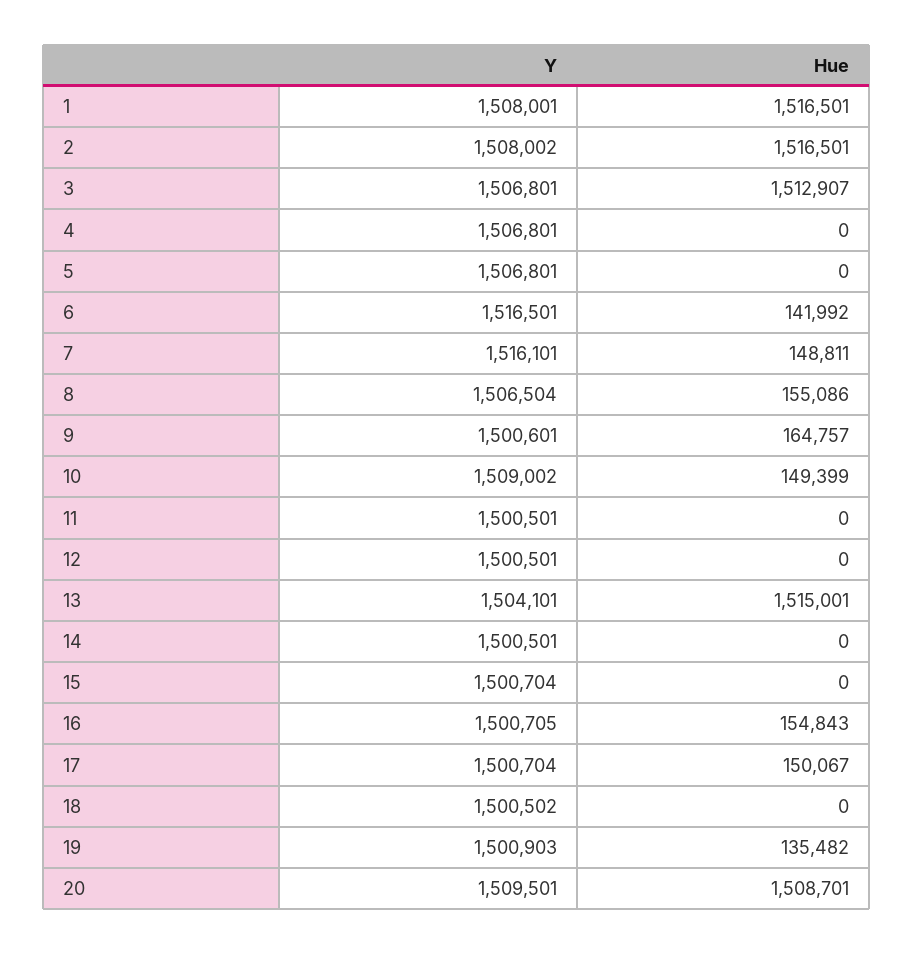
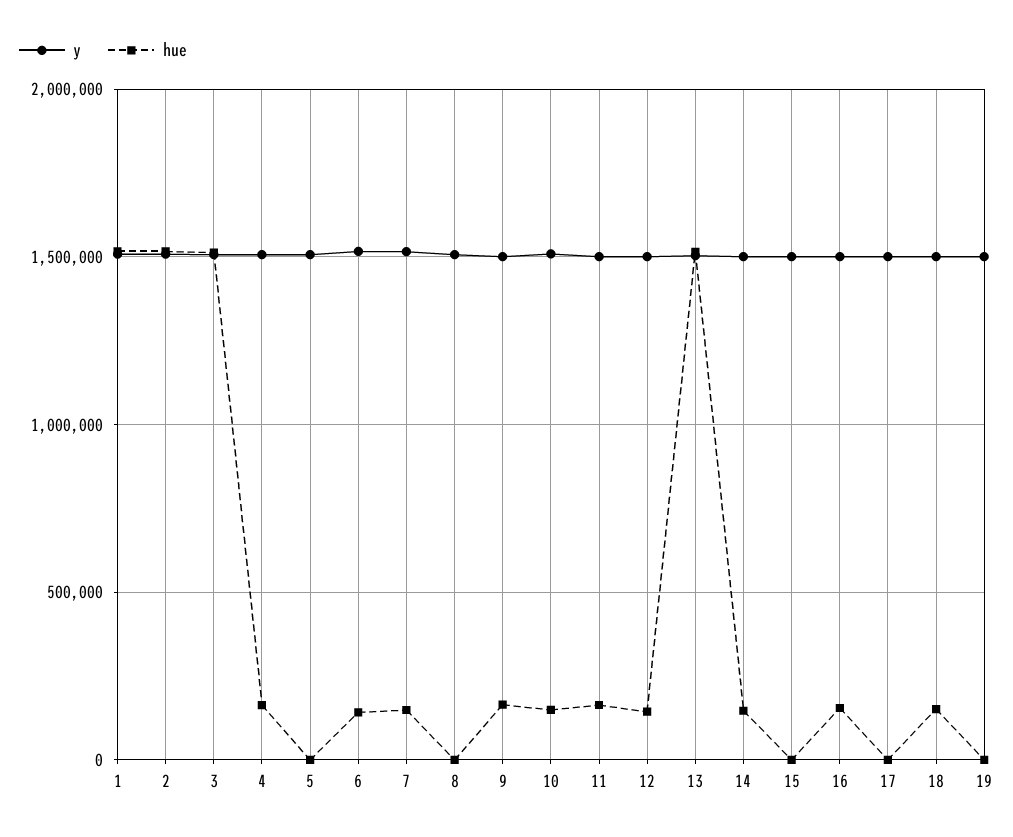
Hue, 4: 0 -> 150000
Hue, 8: 155086 -> 0
Hue, 11: 0 -> 150000
Hue, 12: 0 -> 150000
Hue, 14: 0 -> 150000
Hue, 17: 150067 -> 0
Hue, 18: 0 -> 150000
Hue, 19: 135482 -> 0
Y, 20: 1509501 -> none
Hue, 20: 1508701 -> none

